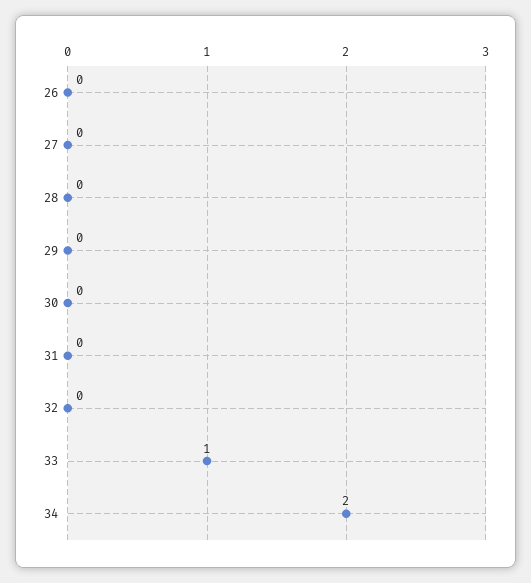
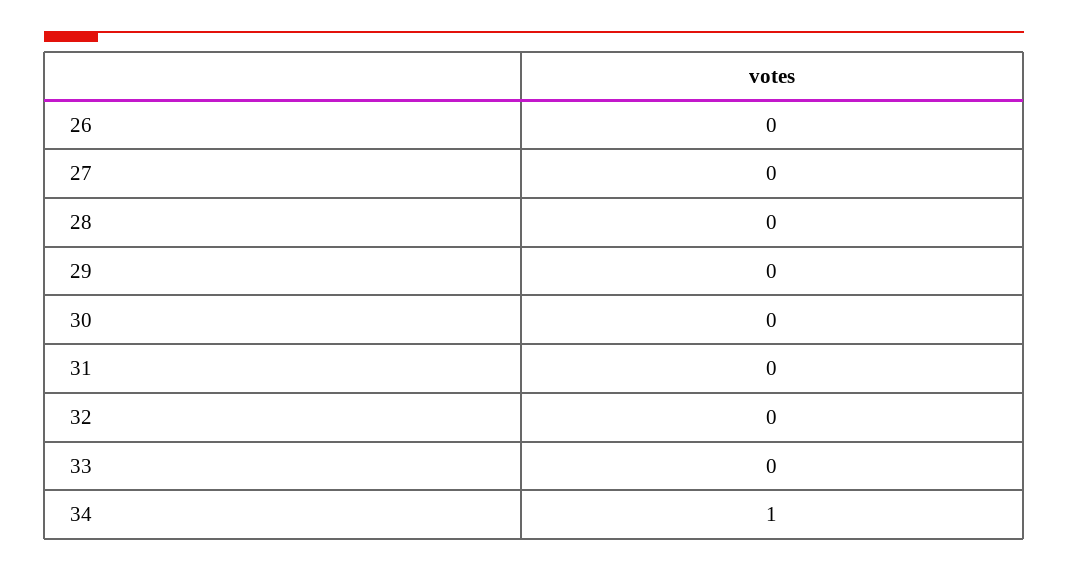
33: 1 -> 0
34: 2 -> 1

